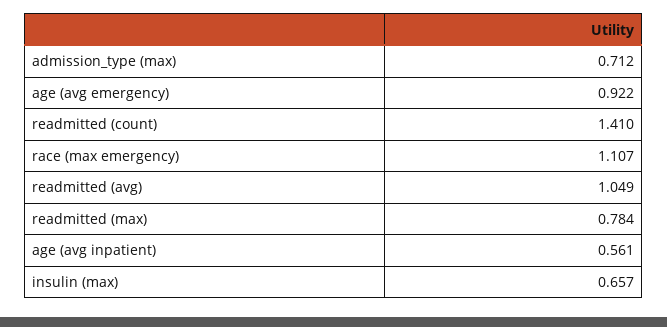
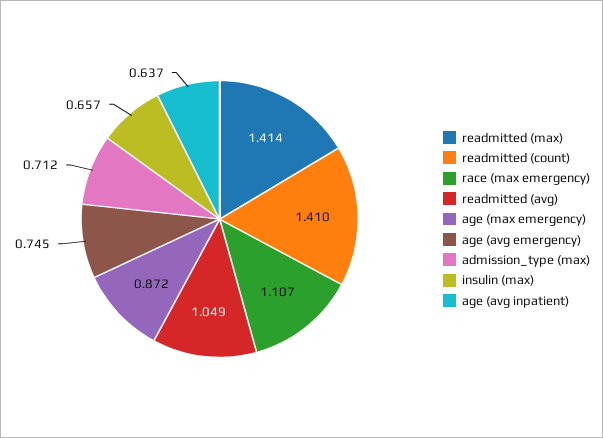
age (avg emergency): 0.922 -> 0.745
readmitted (max): 0.784 -> 1.414
age (avg inpatient): 0.561 -> 0.637
age (max emergency): none -> 0.872

